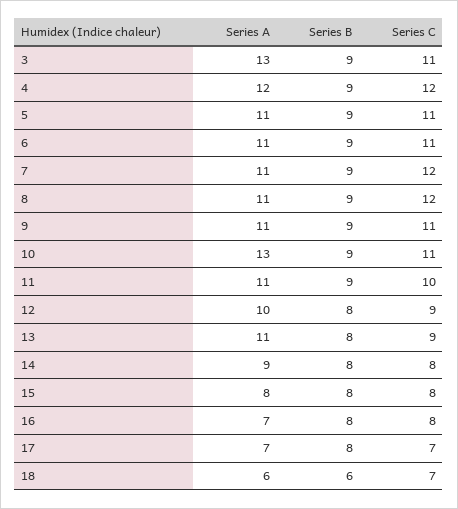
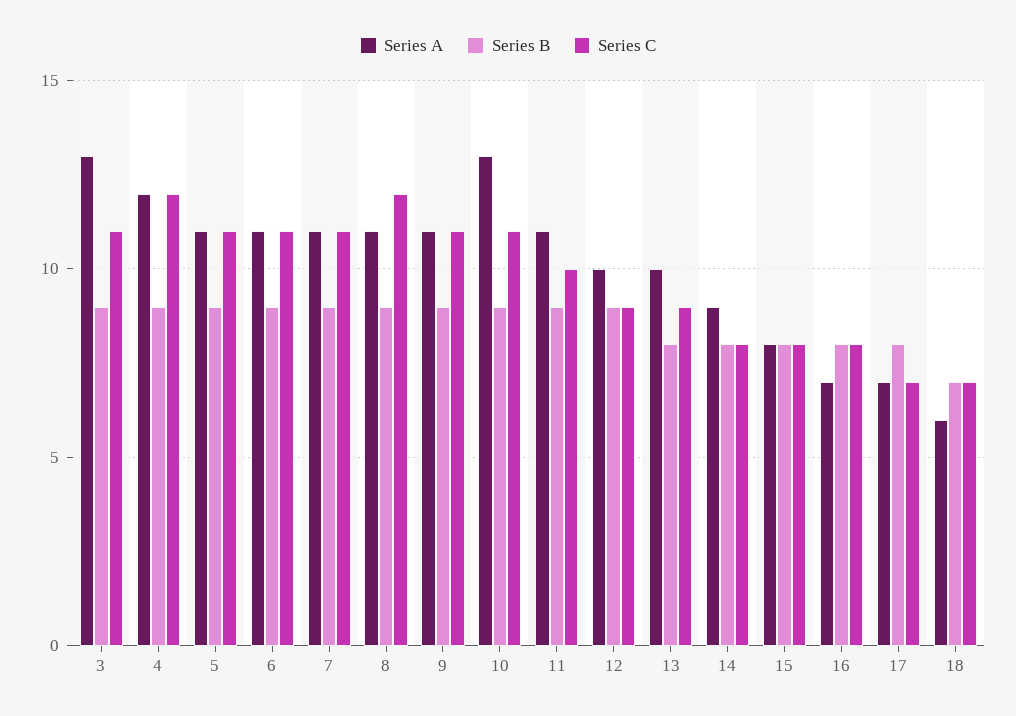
Series C, 7: 12 -> 11
Series B, 12: 8 -> 9
Series A, 13: 11 -> 10
Series B, 18: 6 -> 7

